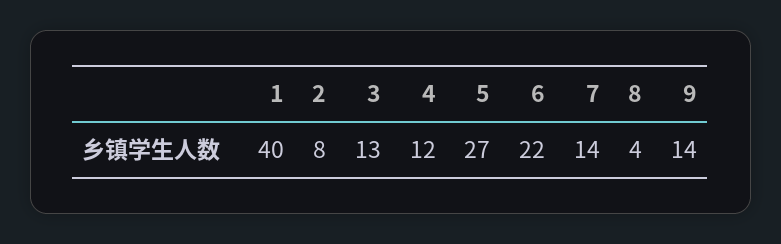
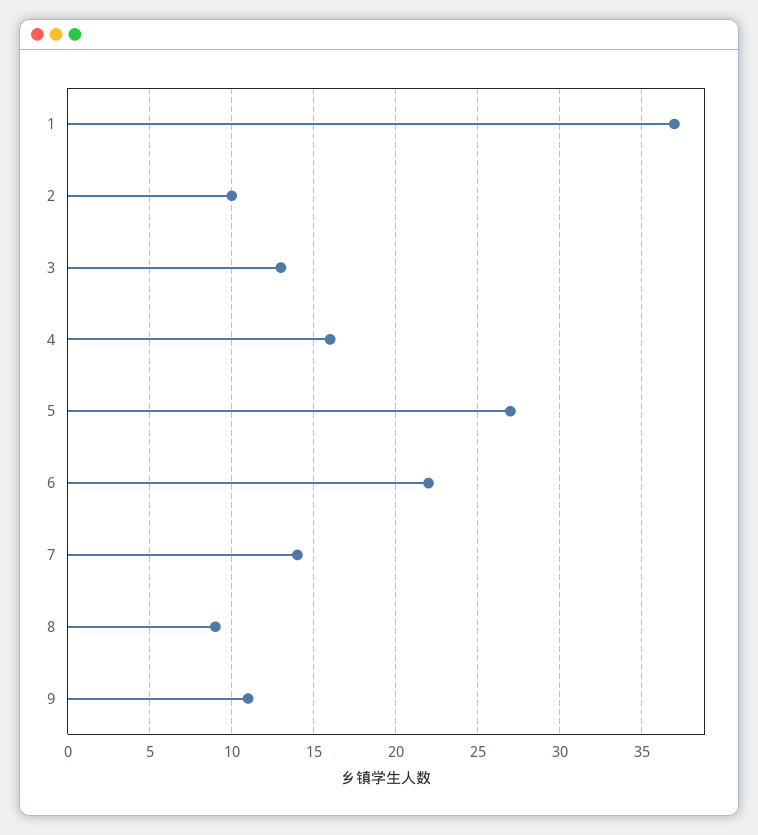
1: 40 -> 37
2: 8 -> 10
4: 12 -> 16
8: 4 -> 9
9: 14 -> 11

